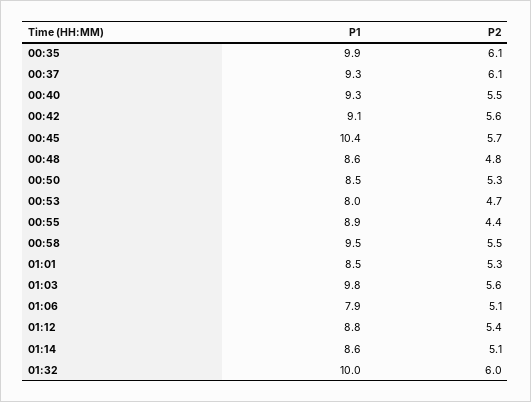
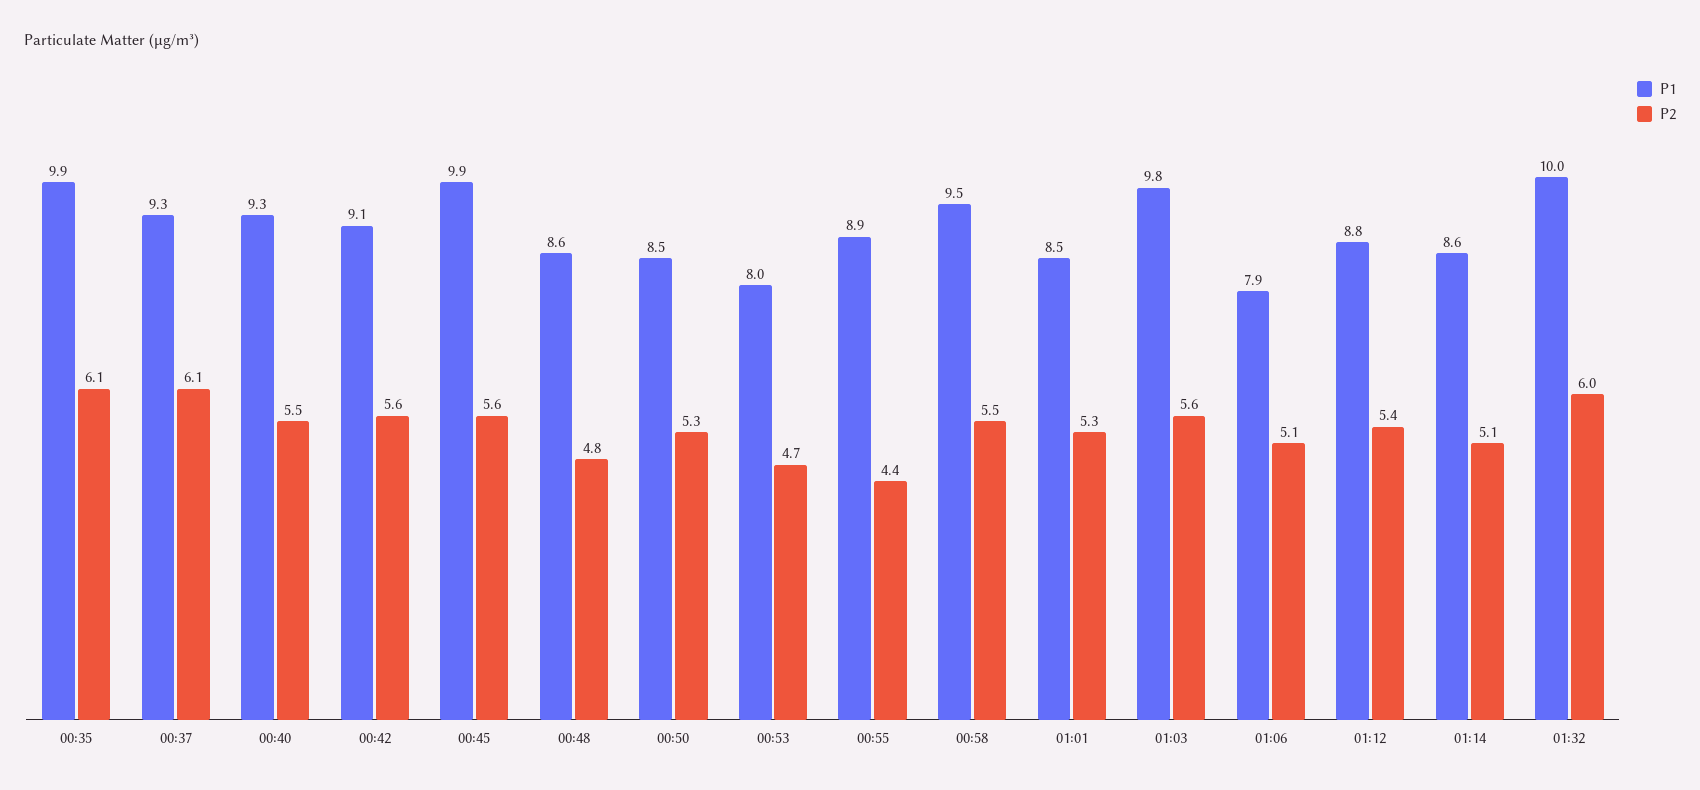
P1, 00:45: 10.4 -> 9.9
P2, 00:45: 5.7 -> 5.6

